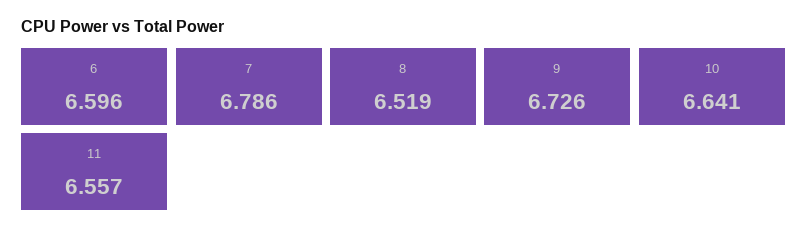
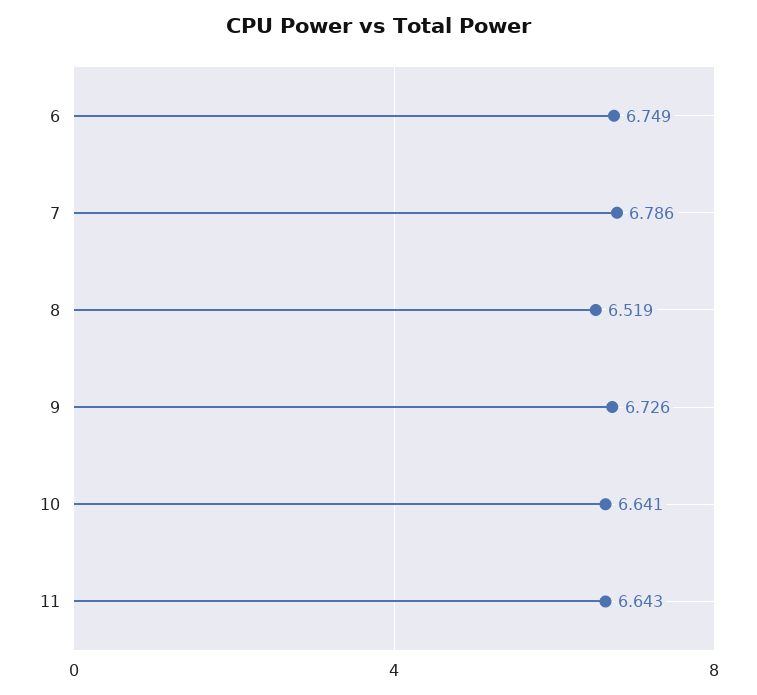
6: 6.596 -> 6.749
11: 6.557 -> 6.643

